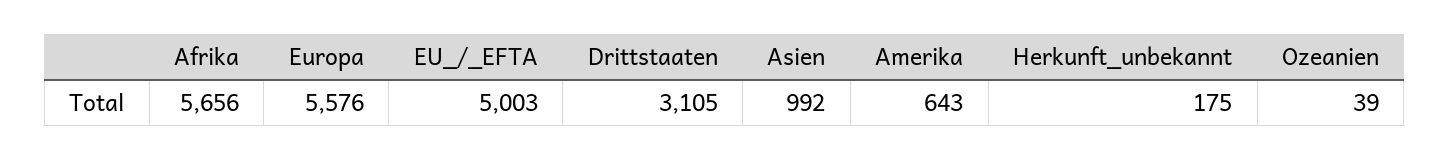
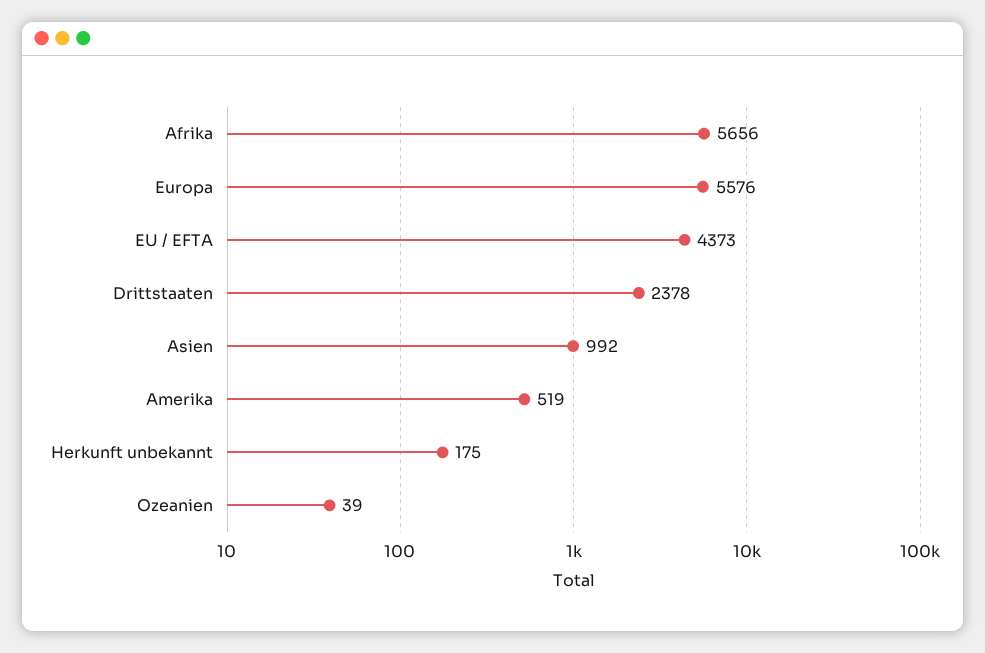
EU_/_EFTA: 5003 -> 4373
Drittstaaten: 3105 -> 2378
Amerika: 643 -> 519

